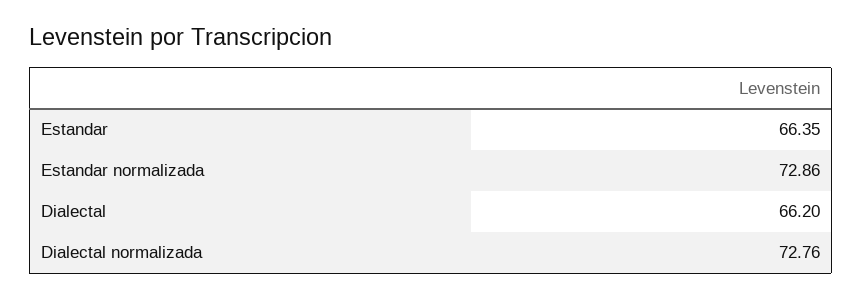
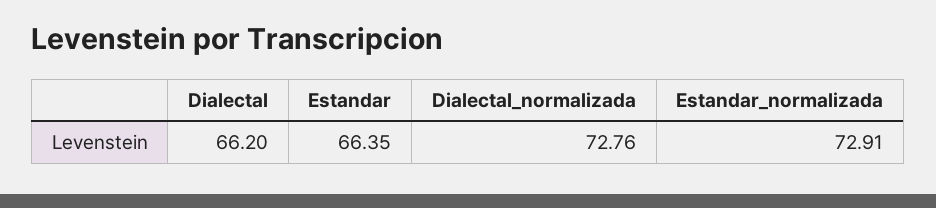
Estandar normalizada: 72.86 -> 72.91

